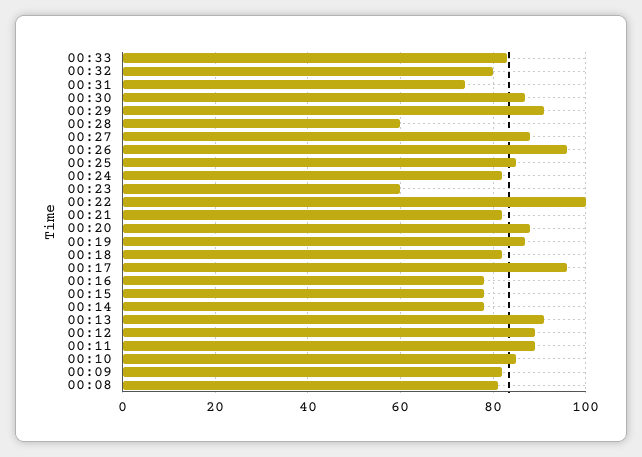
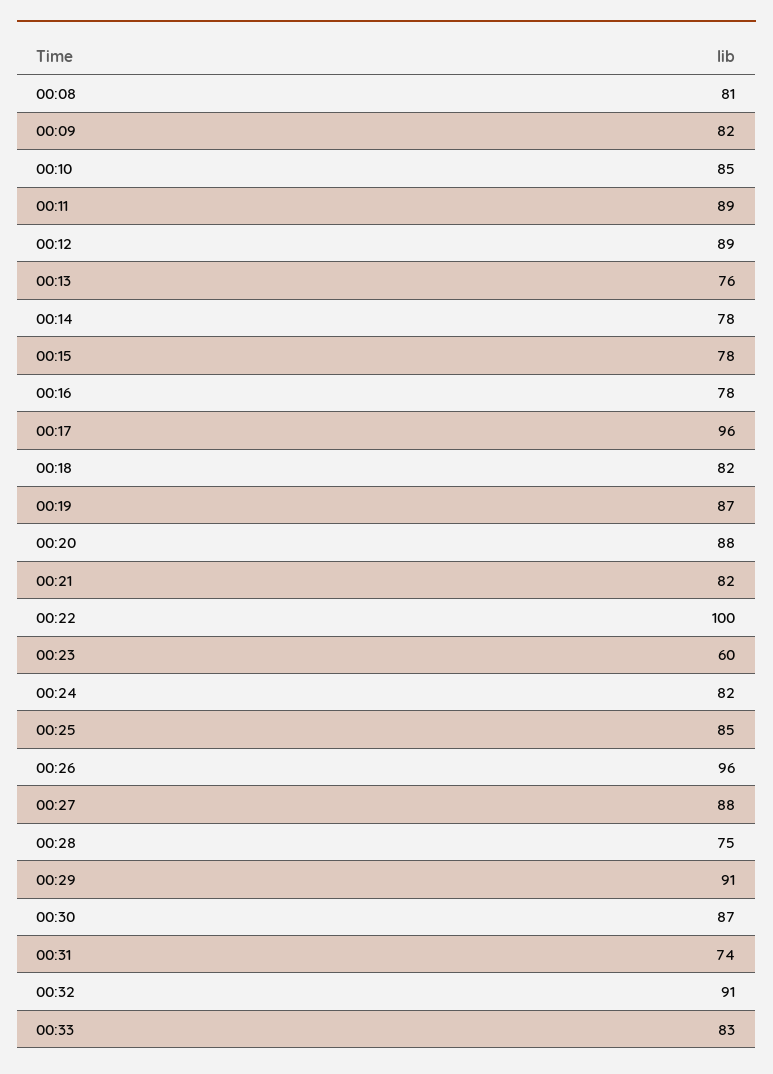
00:32: 80 -> 91
00:28: 60 -> 75
00:13: 90 -> 76

